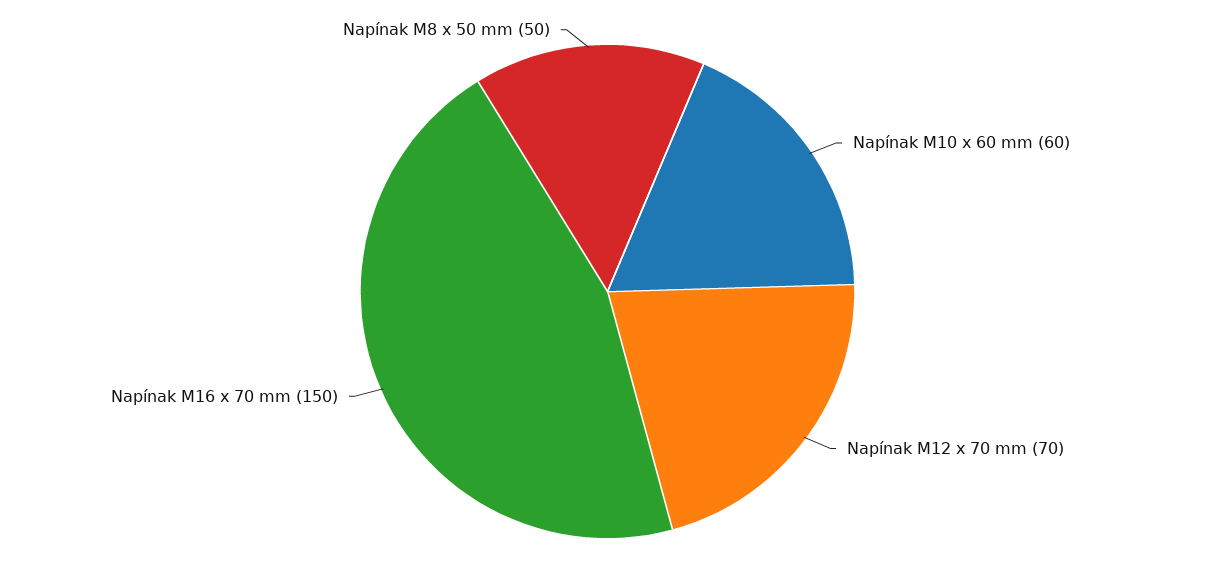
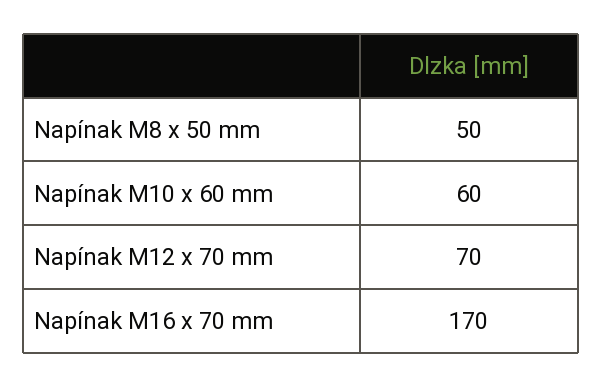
Napínak M16 x 70 mm: 150 -> 170

